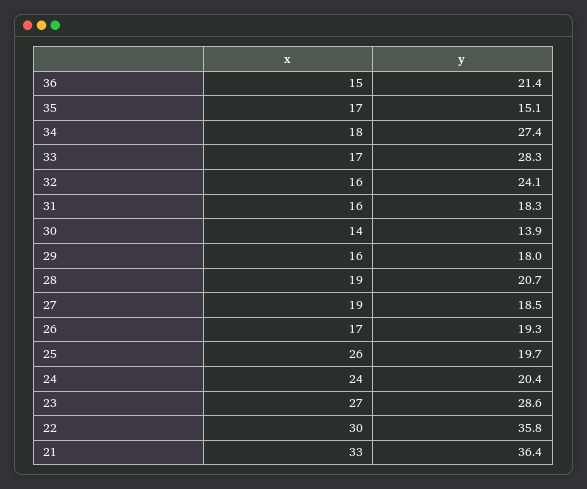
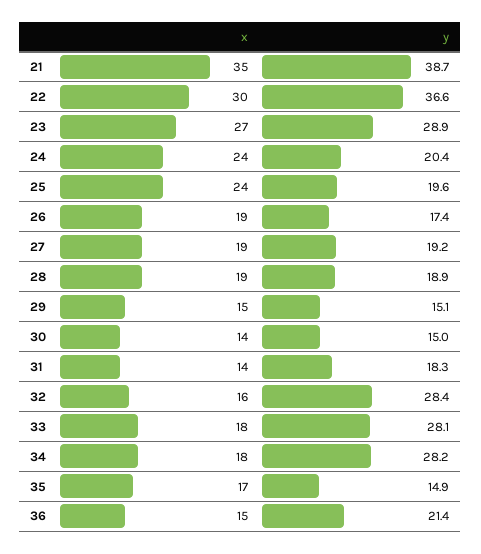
y, 35: 15.1 -> 14.9
y, 34: 27.4 -> 28.2
x, 33: 17 -> 18
y, 33: 28.3 -> 28.1
y, 32: 24.1 -> 28.4
x, 31: 16 -> 14
y, 30: 13.9 -> 15
x, 29: 16 -> 15
y, 29: 18 -> 15.1
y, 28: 20.7 -> 18.9
y, 27: 18.5 -> 19.2
x, 26: 17 -> 19
y, 26: 19.3 -> 17.4
x, 25: 26 -> 24
y, 25: 19.7 -> 19.6
y, 23: 28.6 -> 28.9
y, 22: 35.8 -> 36.6
x, 21: 33 -> 35
y, 21: 36.4 -> 38.7

